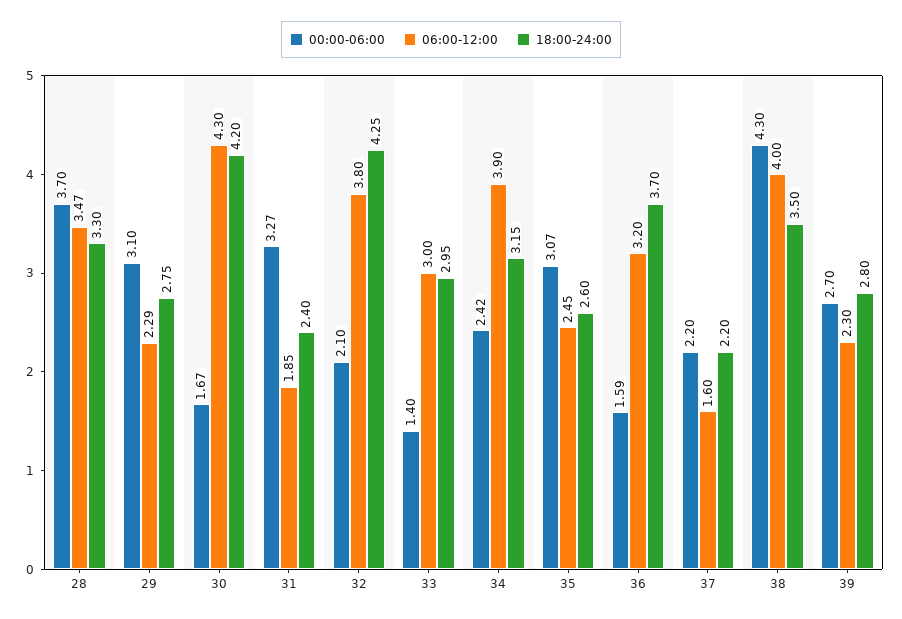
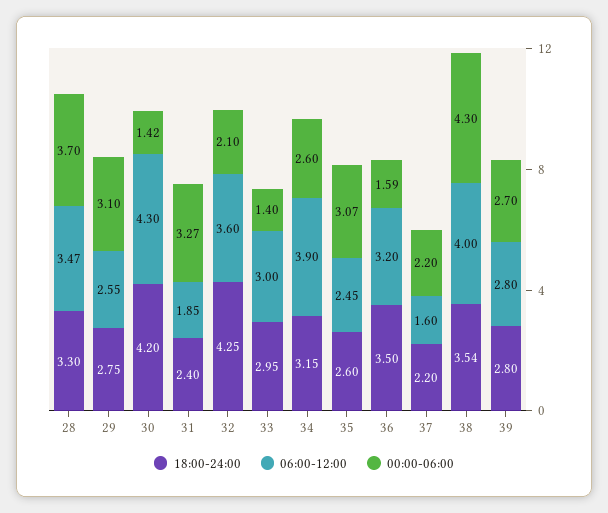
06:00-12:00, 29: 2.29 -> 2.55
00:00-06:00, 30: 1.67 -> 1.42
06:00-12:00, 32: 3.8 -> 3.6
00:00-06:00, 34: 2.42 -> 2.6
18:00-24:00, 36: 3.7 -> 3.5
18:00-24:00, 38: 3.5 -> 3.54
06:00-12:00, 39: 2.3 -> 2.8

